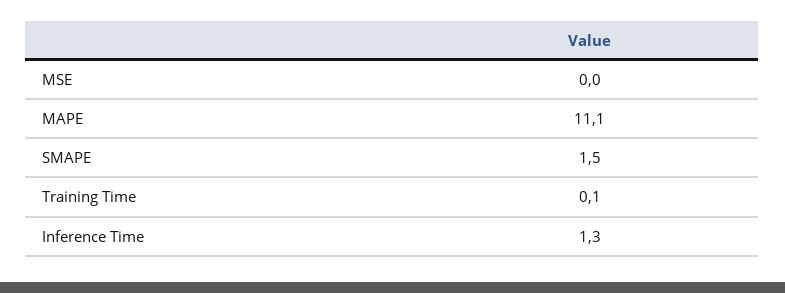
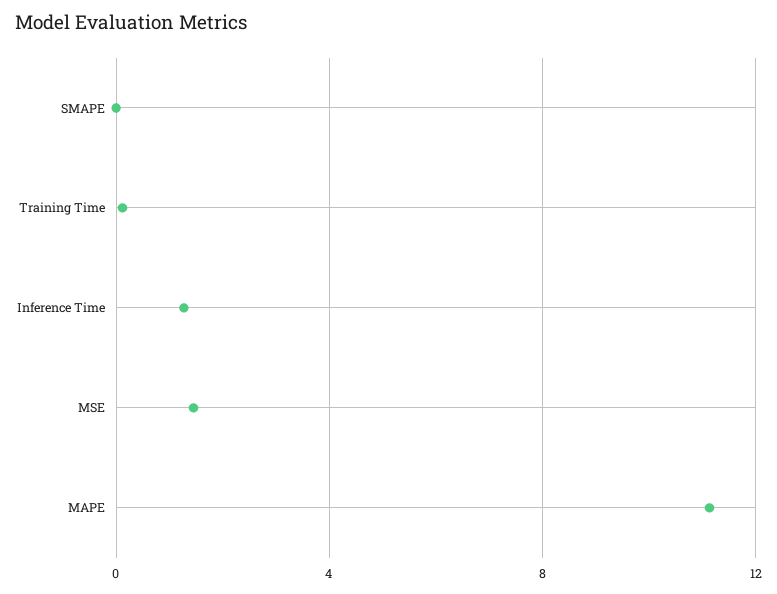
MSE: 0 -> 1.5
SMAPE: 1.5 -> 0

